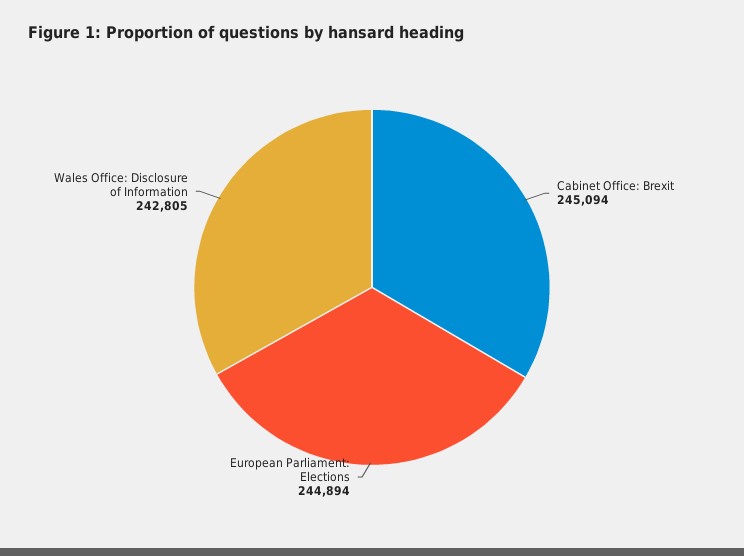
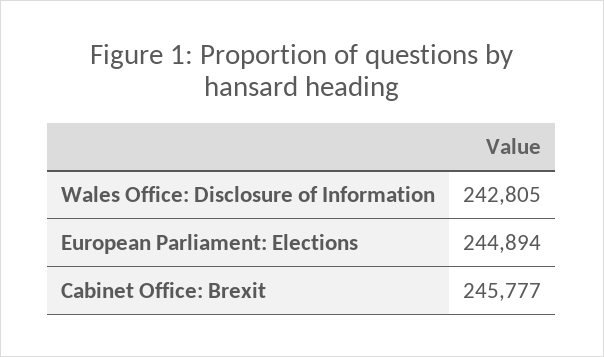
Cabinet Office: Brexit: 245094 -> 245777

